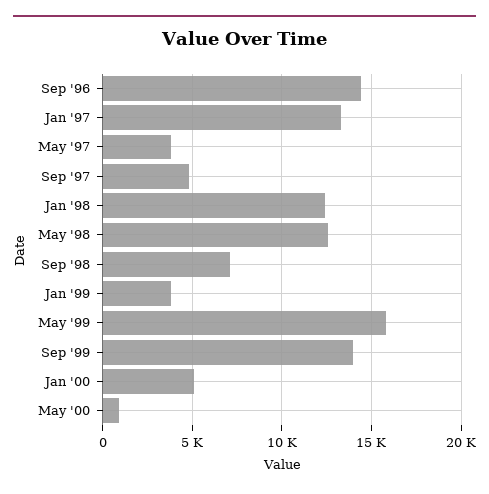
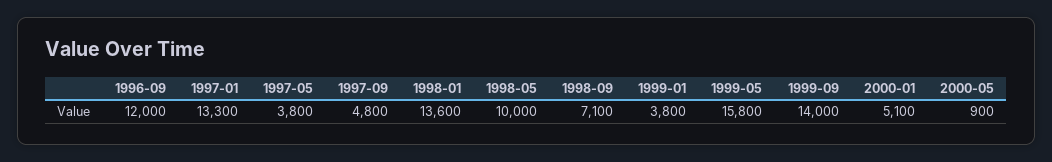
Sep '96: 14500 -> 12000
Jan '98: 12500 -> 13600
May '98: 12500 -> 10000

